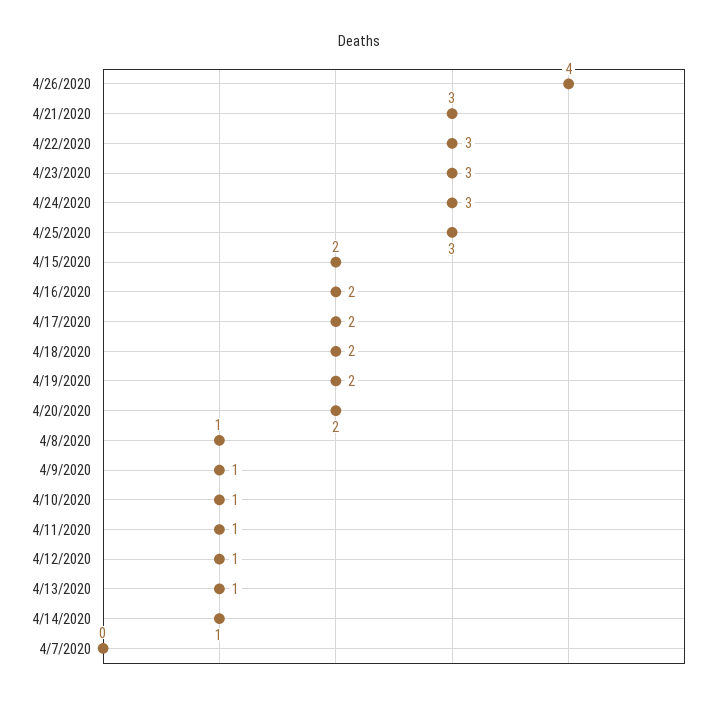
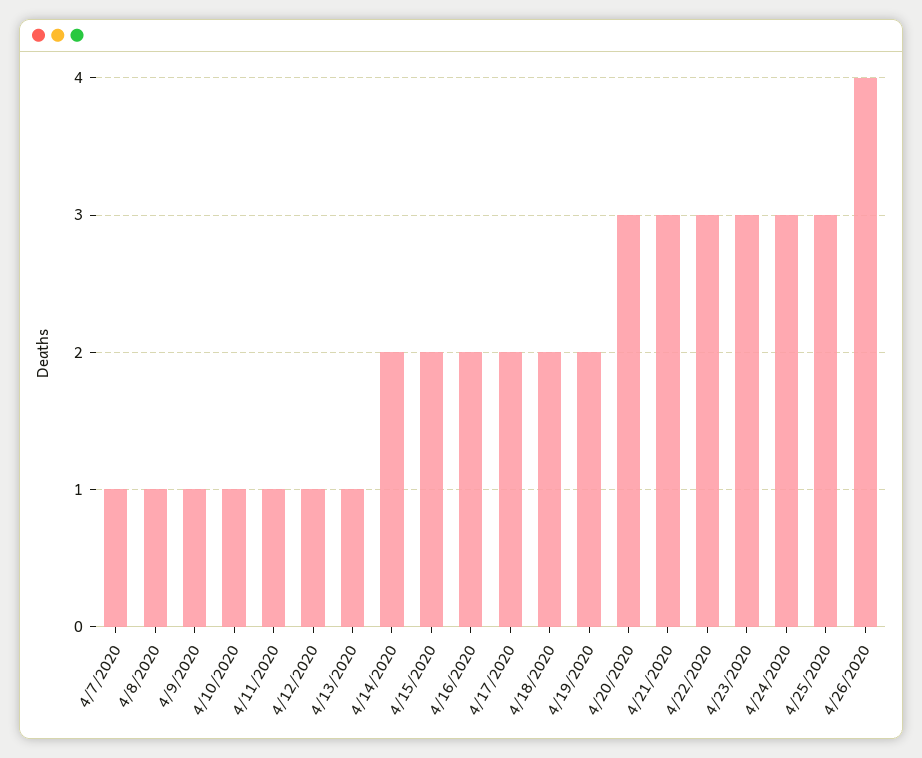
4/20/2020: 2 -> 3
4/14/2020: 1 -> 2
4/7/2020: 0 -> 1

